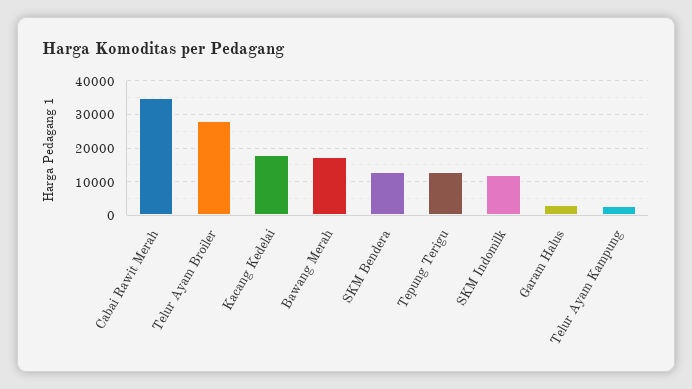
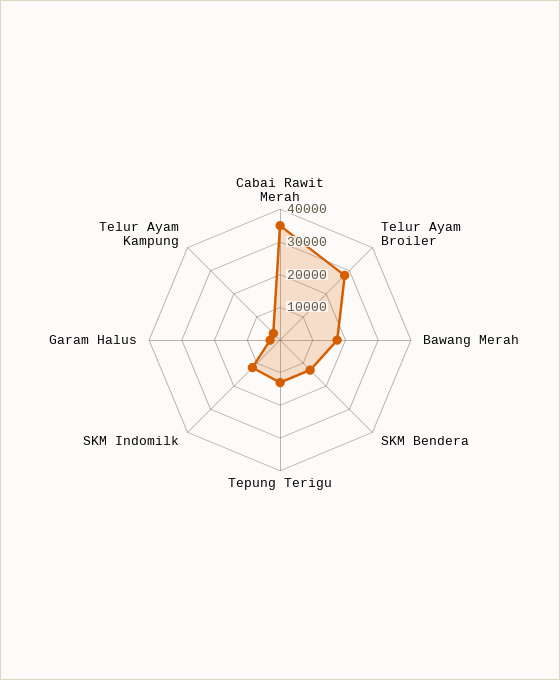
Kacang Kedelai: 18000 -> none

